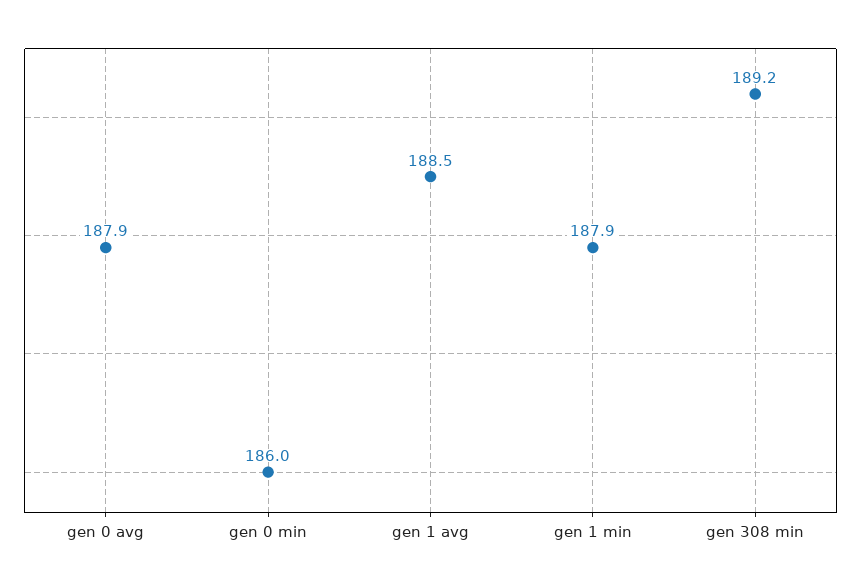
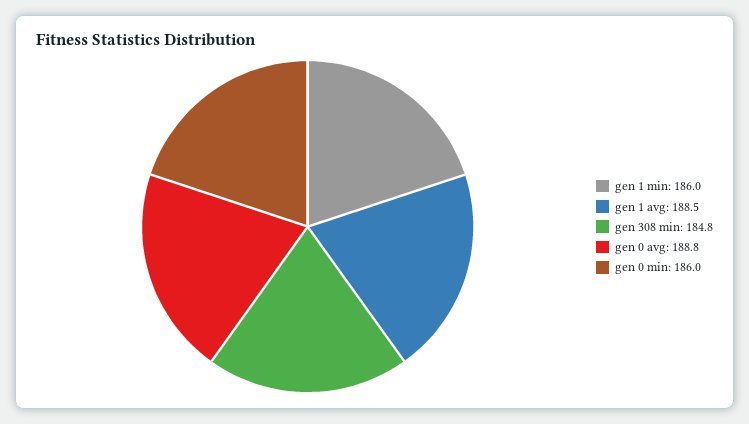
gen 0 avg: 187.9 -> 188.8
gen 1 min: 187.9 -> 186
gen 308 min: 189.2 -> 184.8

